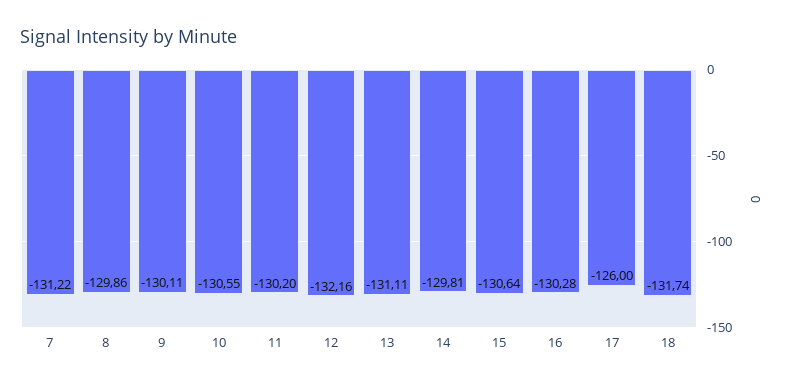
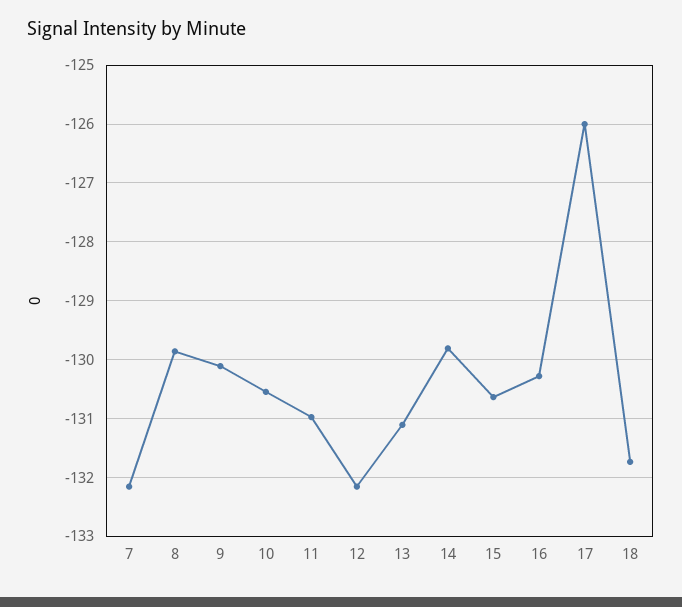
7: -131.22 -> -132.2
11: -130.2 -> -131

